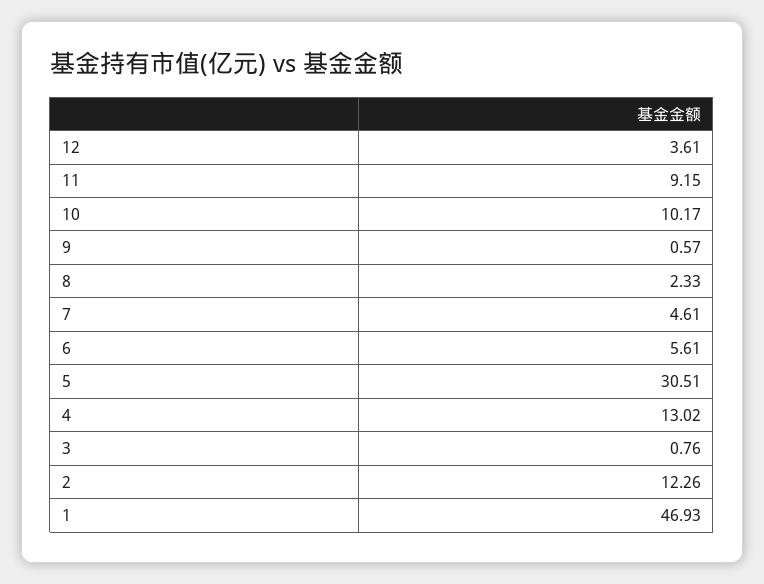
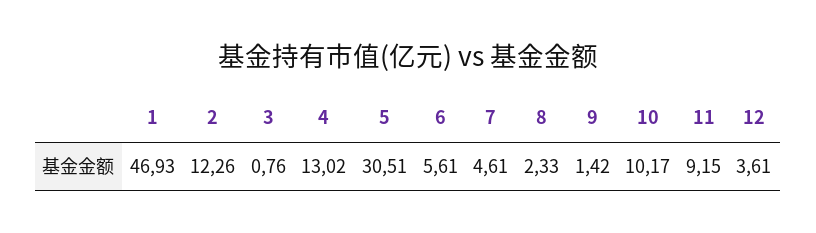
9: 0.57 -> 1.42

